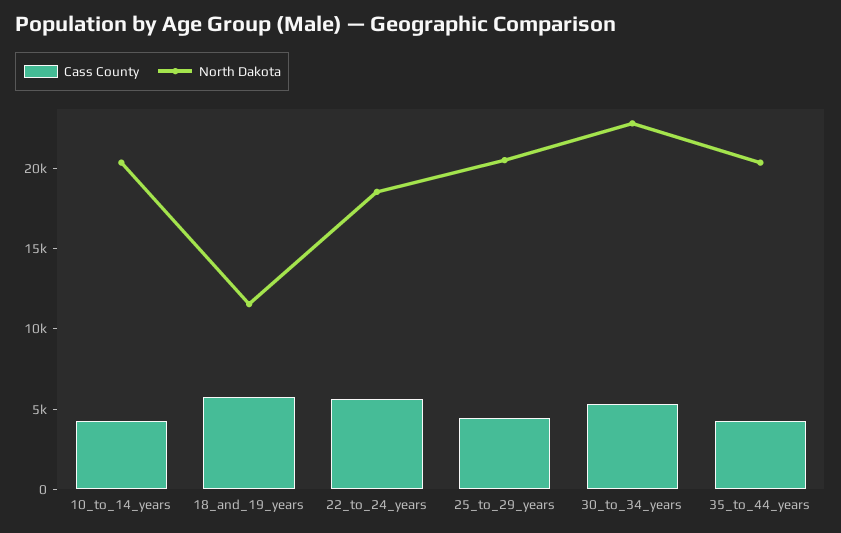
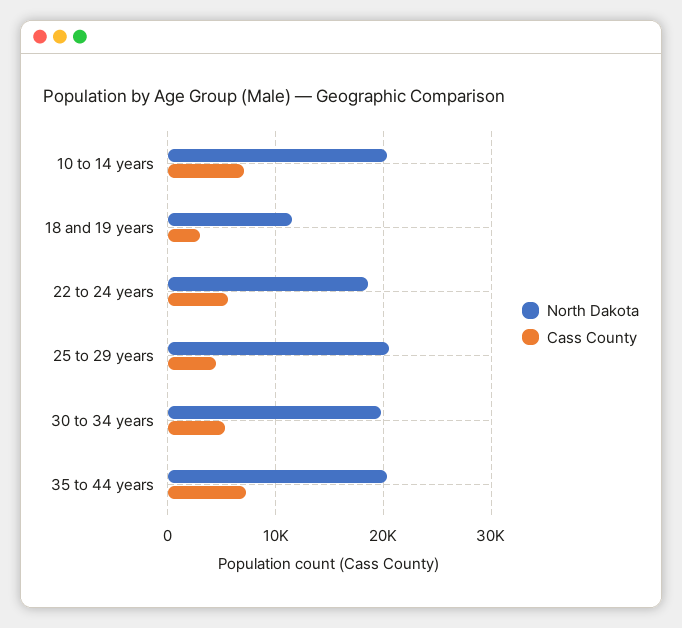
Cass County, 10_to_14_years: 4000 -> 7000
Cass County, 18_and_19_years: 6000 -> 3000
North Dakota, 30_to_34_years: 23000 -> 20000
Cass County, 35_to_44_years: 4000 -> 7000

